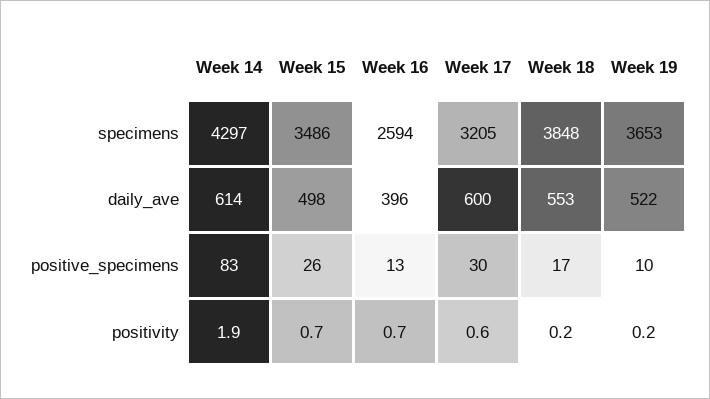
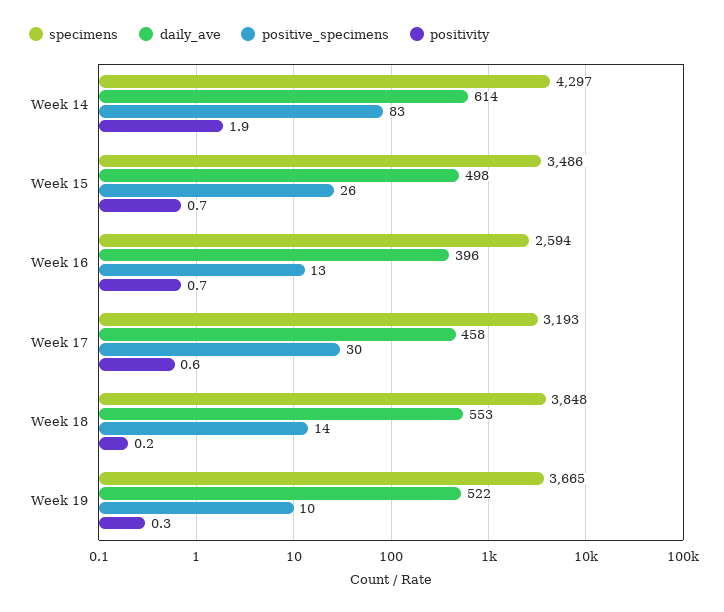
specimens, Week 17: 3205 -> 3193
specimens, Week 19: 3653 -> 3665
daily_ave, Week 17: 600 -> 458
positive_specimens, Week 18: 17 -> 14
positivity, Week 19: 0.2 -> 0.3

